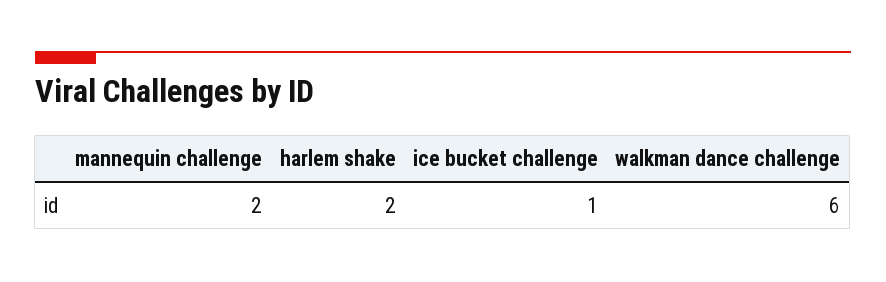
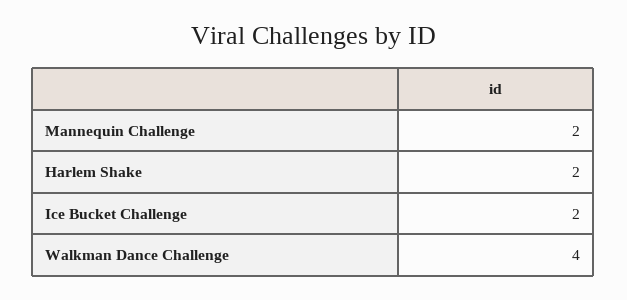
ice bucket challenge: 1 -> 2
walkman dance challenge: 6 -> 4

